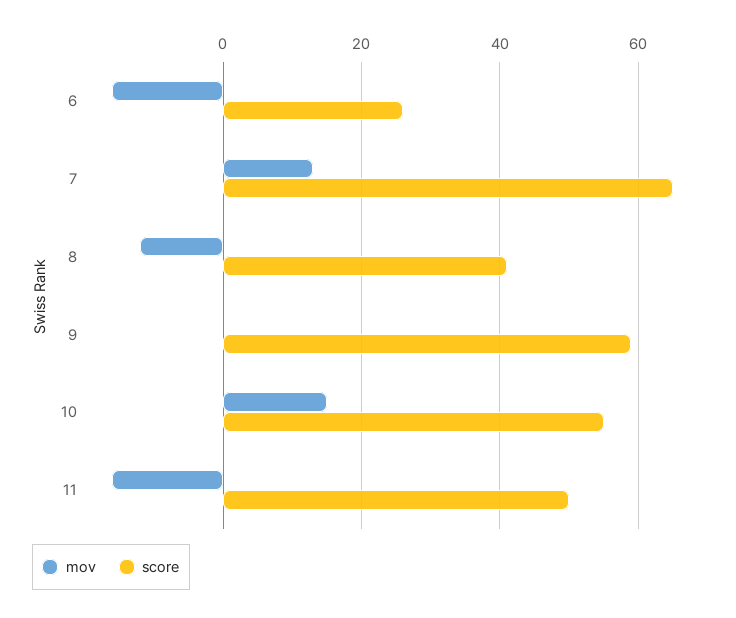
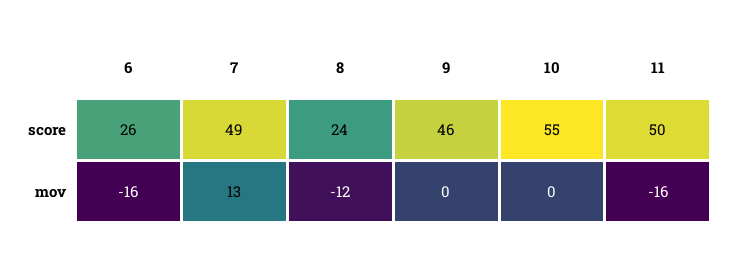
score, 7: 65 -> 49
score, 8: 40 -> 24
score, 9: 60 -> 46
mov, 10: 15 -> 0

